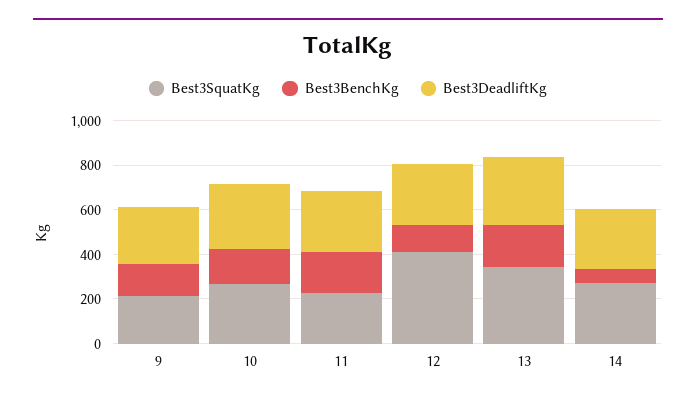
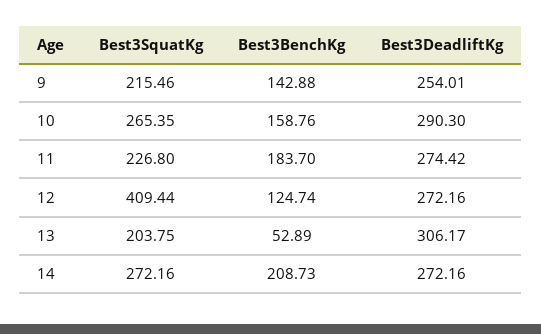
Best3SquatKg, 13: 350 -> 203.75
Best3BenchKg, 13: 200 -> 52.89
Best3BenchKg, 14: 50 -> 208.73

